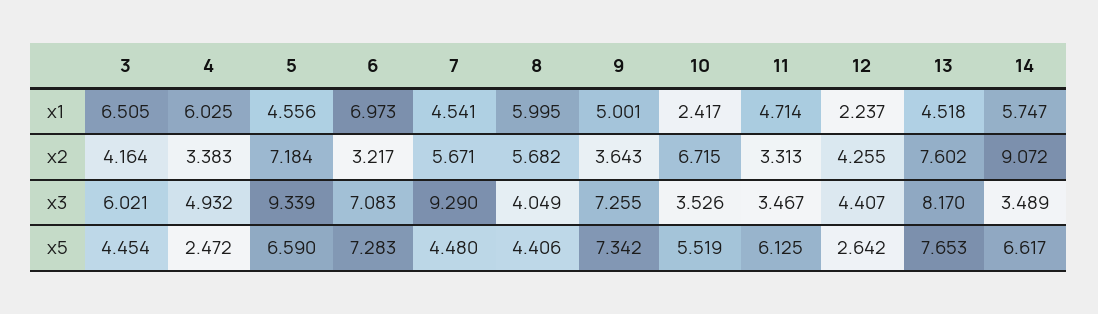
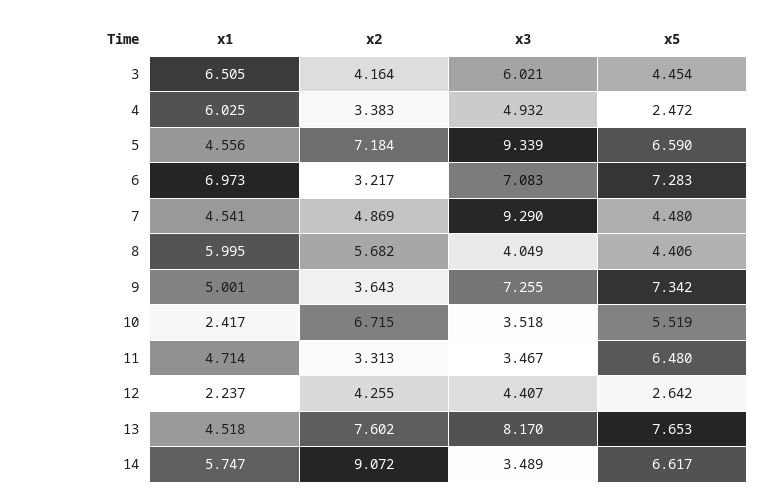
7, x2: 5.671 -> 4.869
10, x3: 3.526 -> 3.518
11, x5: 6.125 -> 6.48

